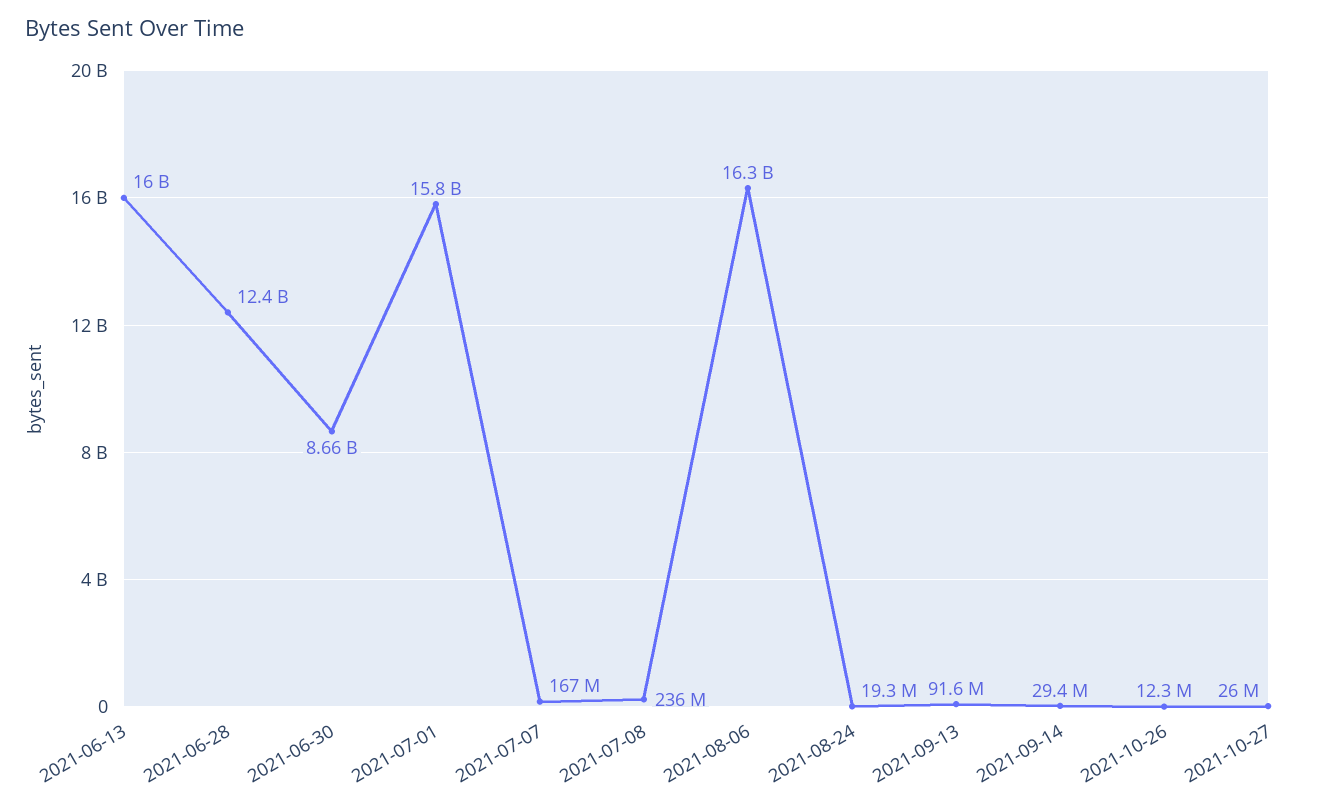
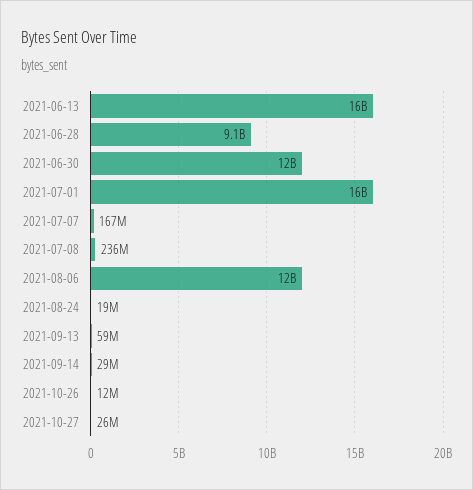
2021-06-28: 12400000000 -> 9100000000
2021-06-30: 8660000000 -> 12000000000
2021-08-06: 16300000000 -> 12000000000
2021-09-13: 91600000 -> 59000000

